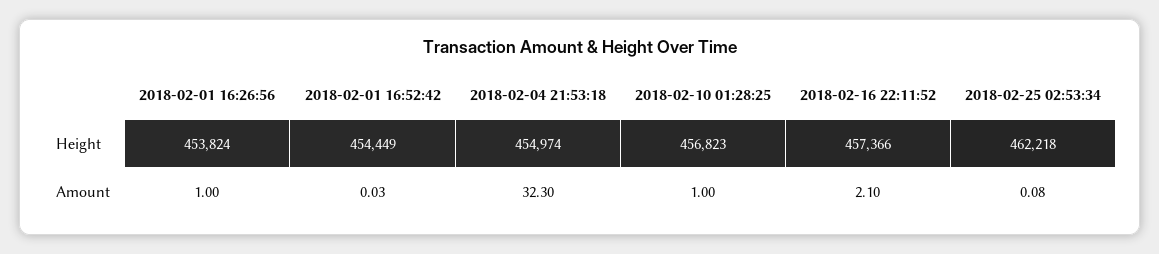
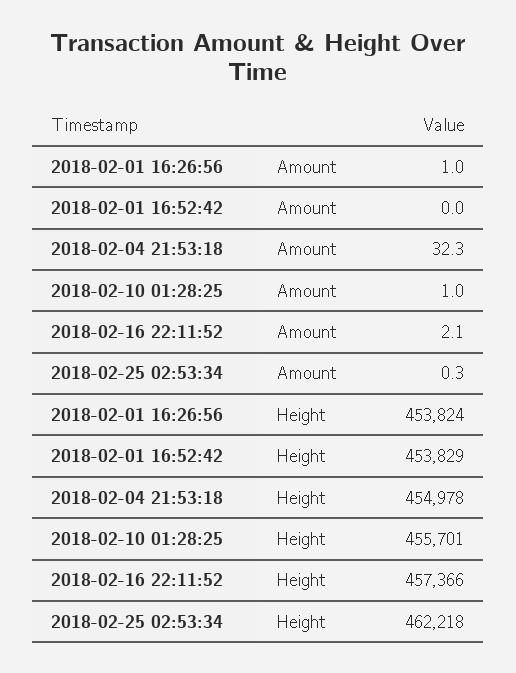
2018-02-01 16:52:42, Height: 454449 -> 453829
2018-02-04 21:53:18, Height: 454974 -> 454978
2018-02-10 01:28:25, Height: 456823 -> 455701
2018-02-01 16:52:42, Amount: 0.03 -> 0
2018-02-25 02:53:34, Amount: 0.08 -> 0.3

